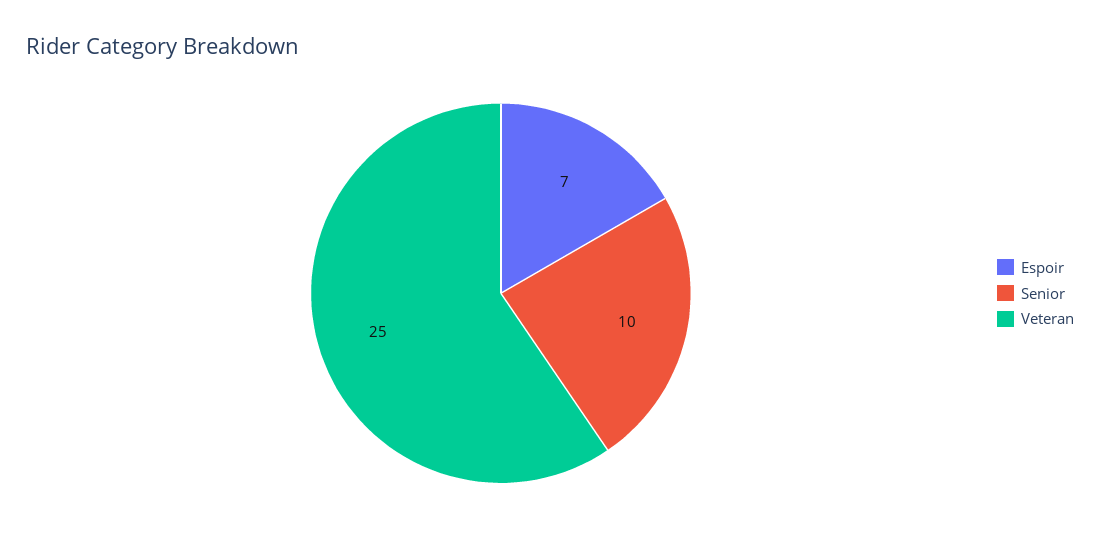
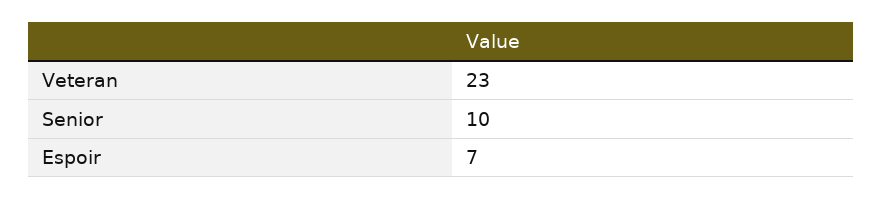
Veteran: 25 -> 23

